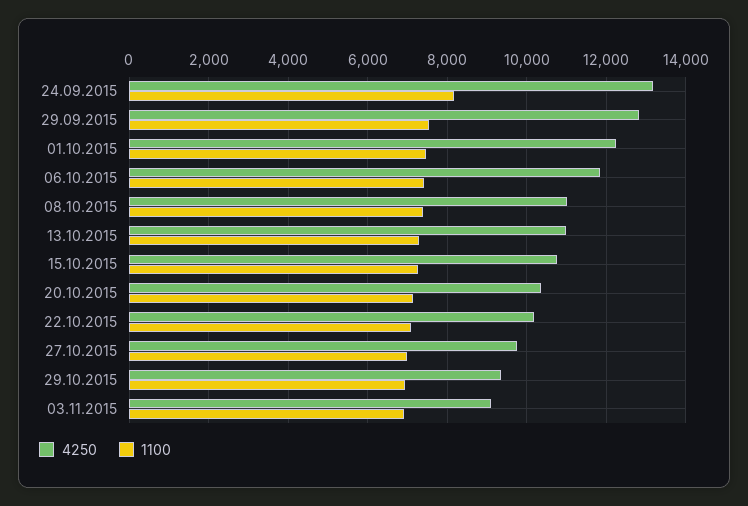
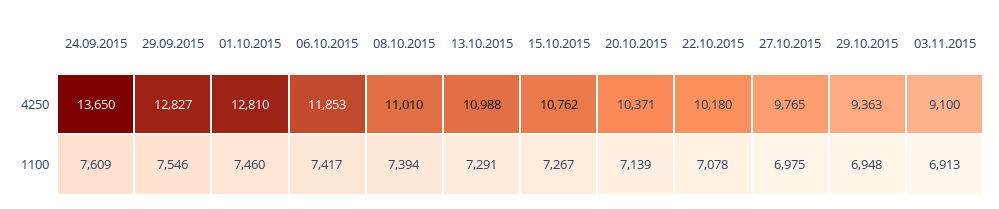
4250, 24.09.2015: 13200 -> 13650
1100, 24.09.2015: 8200 -> 7609
4250, 01.10.2015: 12200 -> 12810

